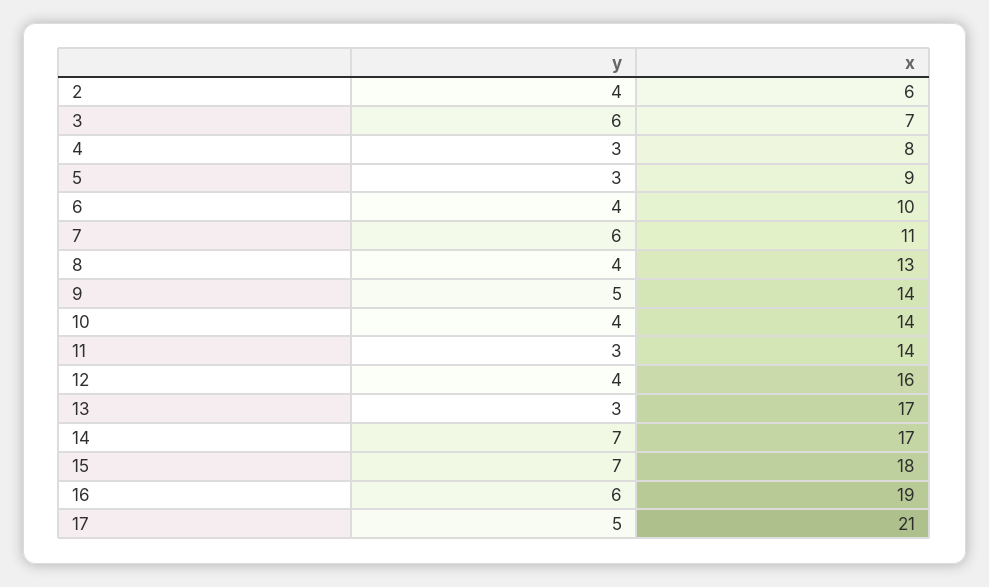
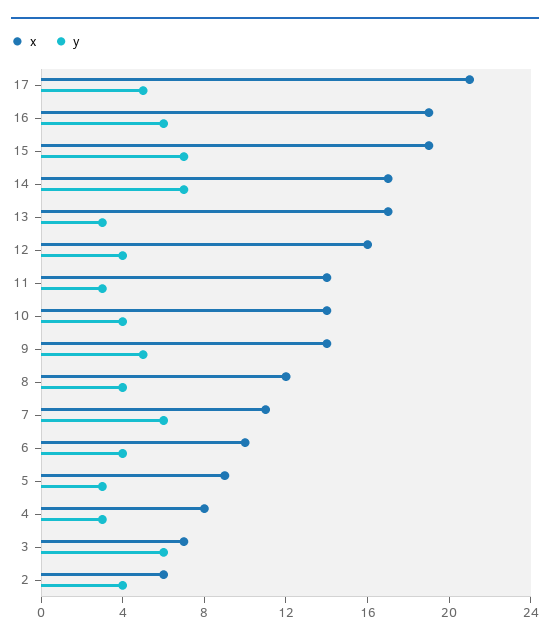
x, 8: 13 -> 12
x, 15: 18 -> 19

